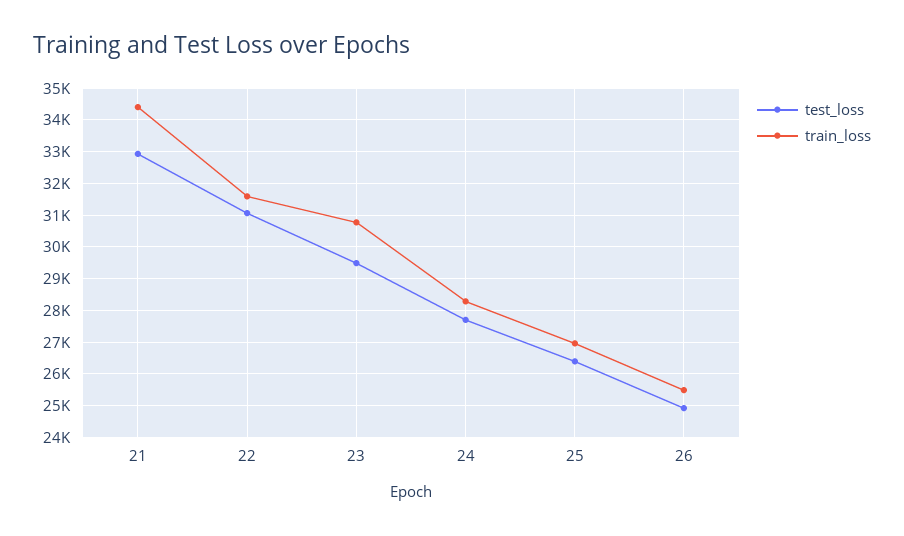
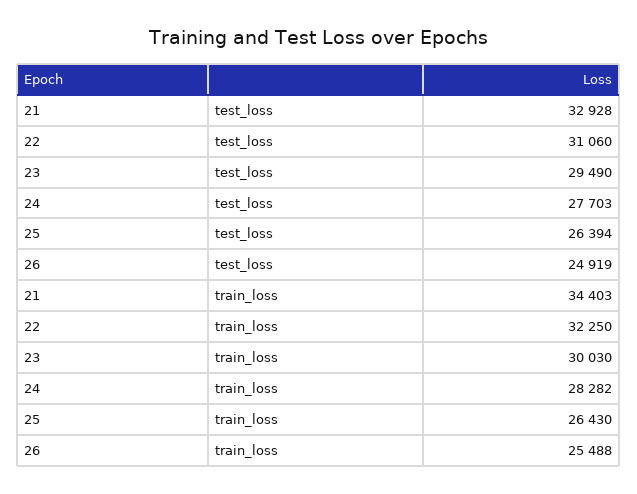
train_loss, 22: 31600 -> 32250
train_loss, 23: 30800 -> 30030
train_loss, 25: 27000 -> 26430

